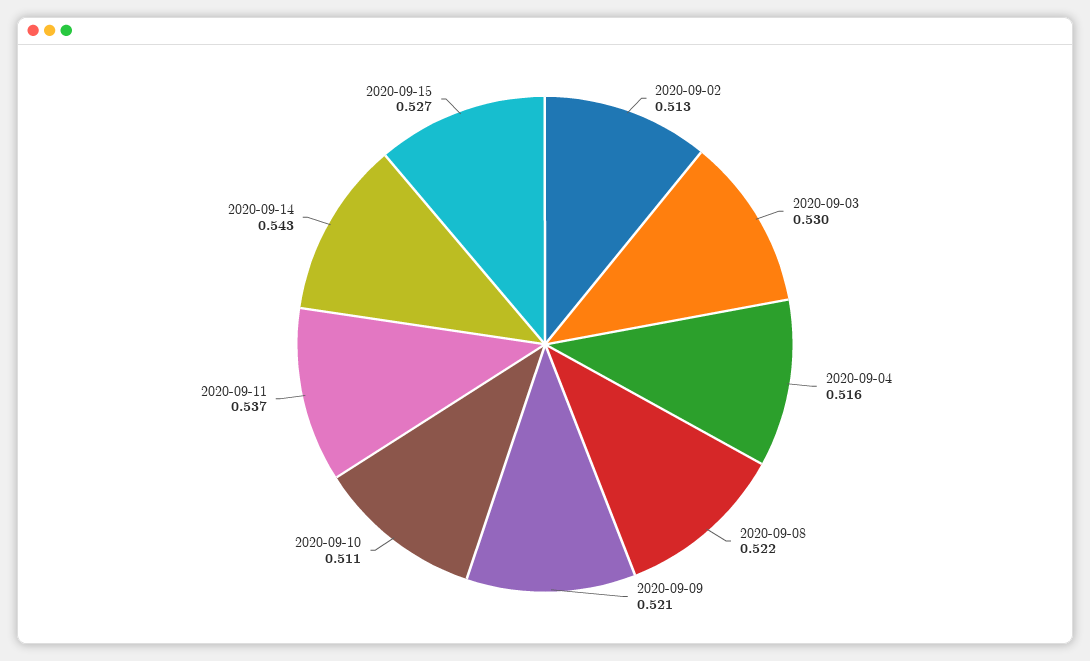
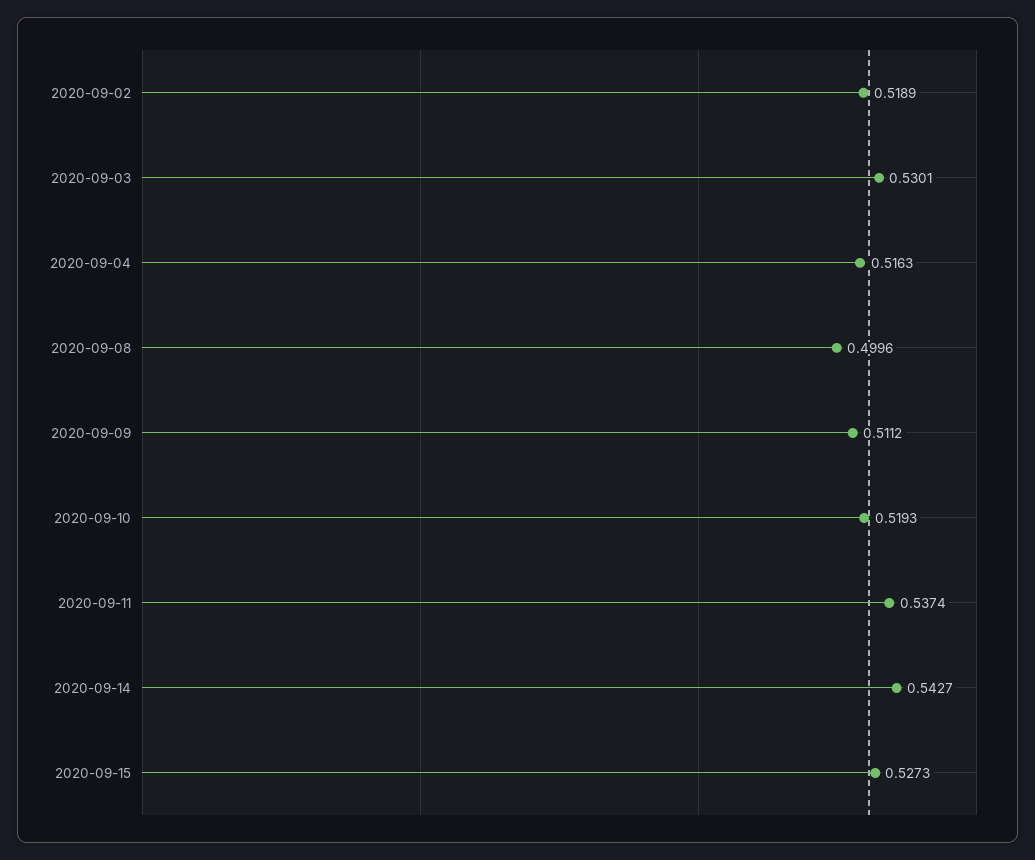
2020-09-02: 0.513 -> 0.5189
2020-09-08: 0.522 -> 0.4996
2020-09-09: 0.521 -> 0.5112
2020-09-10: 0.511 -> 0.5193

